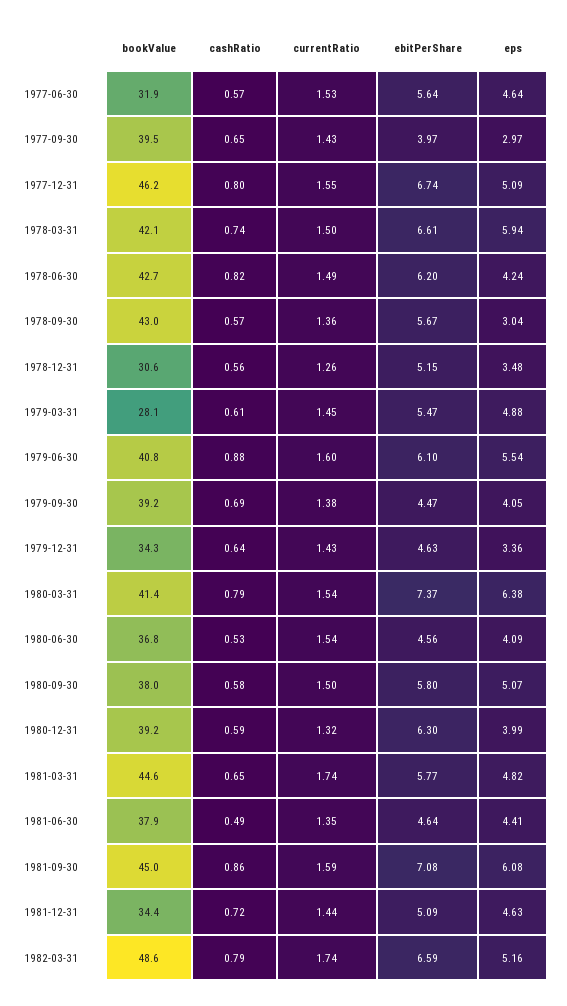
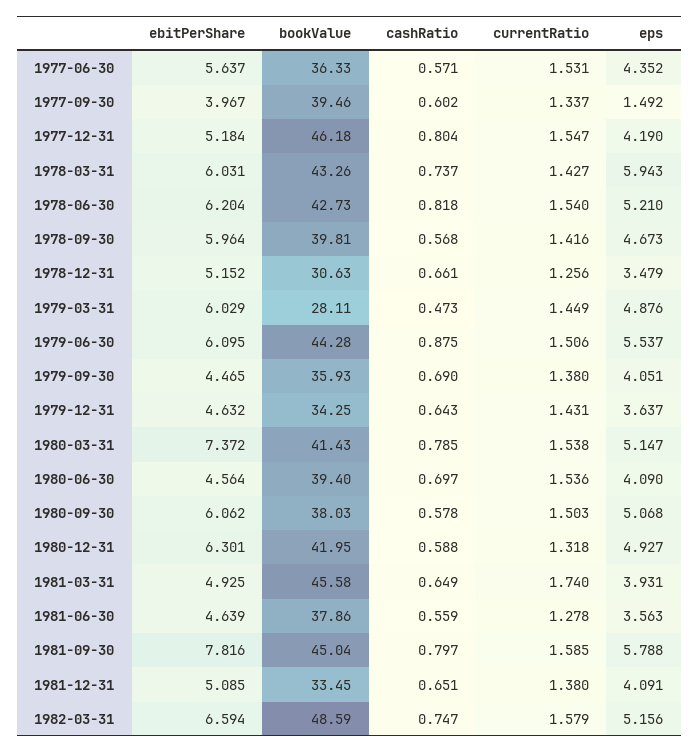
bookValue, 1977-06-30: 31.9 -> 36.33
eps, 1977-06-30: 4.64 -> 4.352
cashRatio, 1977-09-30: 0.65 -> 0.602
currentRatio, 1977-09-30: 1.43 -> 1.337
eps, 1977-09-30: 2.97 -> 1.492
ebitPerShare, 1977-12-31: 6.74 -> 5.184
eps, 1977-12-31: 5.09 -> 4.19
bookValue, 1978-03-31: 42.1 -> 43.26
currentRatio, 1978-03-31: 1.5 -> 1.427
ebitPerShare, 1978-03-31: 6.61 -> 6.031
currentRatio, 1978-06-30: 1.49 -> 1.54
eps, 1978-06-30: 4.24 -> 5.21
bookValue, 1978-09-30: 43 -> 39.81
currentRatio, 1978-09-30: 1.36 -> 1.416
ebitPerShare, 1978-09-30: 5.67 -> 5.964
eps, 1978-09-30: 3.04 -> 4.673
cashRatio, 1978-12-31: 0.56 -> 0.661
cashRatio, 1979-03-31: 0.61 -> 0.473
ebitPerShare, 1979-03-31: 5.47 -> 6.029
bookValue, 1979-06-30: 40.8 -> 44.28
currentRatio, 1979-06-30: 1.6 -> 1.506
bookValue, 1979-09-30: 39.2 -> 35.93
eps, 1979-12-31: 3.36 -> 3.637
eps, 1980-03-31: 6.38 -> 5.147
bookValue, 1980-06-30: 36.8 -> 39.4
cashRatio, 1980-06-30: 0.53 -> 0.697
ebitPerShare, 1980-09-30: 5.8 -> 6.062
bookValue, 1980-12-31: 39.2 -> 41.95
eps, 1980-12-31: 3.99 -> 4.927
bookValue, 1981-03-31: 44.6 -> 45.58
ebitPerShare, 1981-03-31: 5.77 -> 4.925
eps, 1981-03-31: 4.82 -> 3.931
cashRatio, 1981-06-30: 0.49 -> 0.559
currentRatio, 1981-06-30: 1.35 -> 1.278
eps, 1981-06-30: 4.41 -> 3.563
cashRatio, 1981-09-30: 0.86 -> 0.797
ebitPerShare, 1981-09-30: 7.08 -> 7.816
eps, 1981-09-30: 6.08 -> 5.788
bookValue, 1981-12-31: 34.4 -> 33.45
cashRatio, 1981-12-31: 0.72 -> 0.651
currentRatio, 1981-12-31: 1.44 -> 1.38
eps, 1981-12-31: 4.63 -> 4.091
cashRatio, 1982-03-31: 0.79 -> 0.747
currentRatio, 1982-03-31: 1.74 -> 1.579

